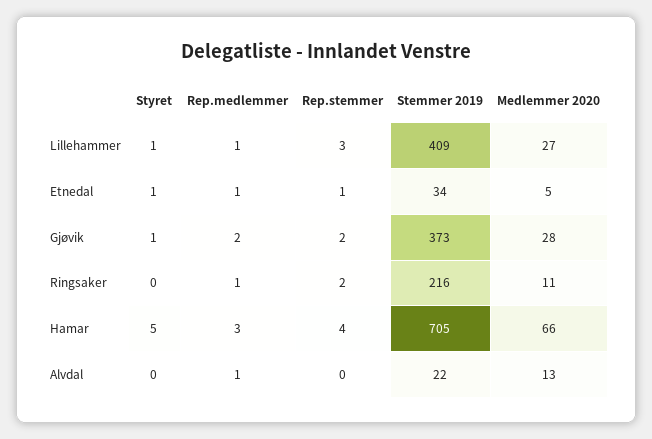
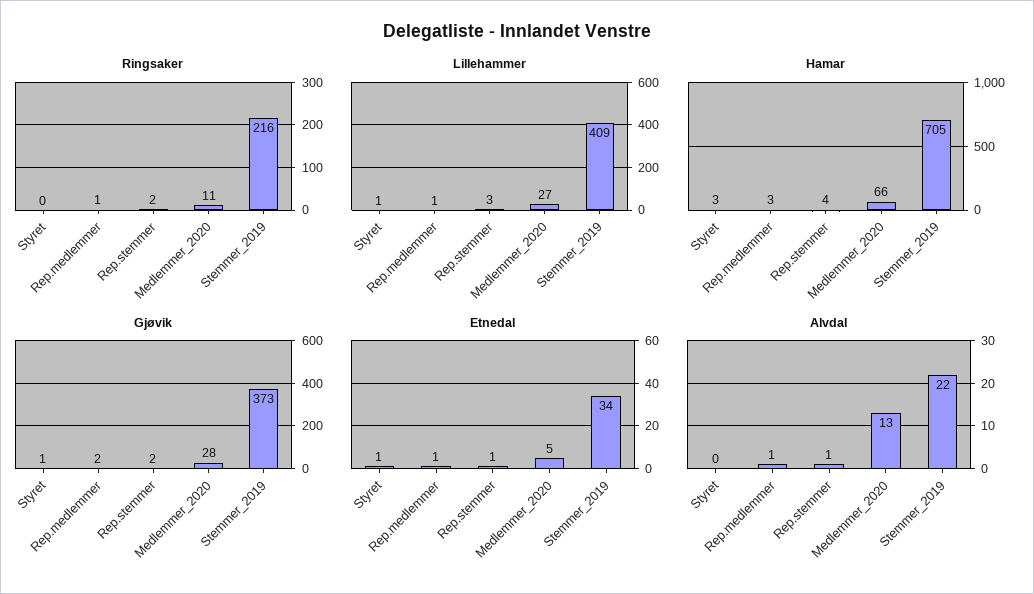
Hamar, Styret: 5 -> 3
Alvdal, Rep.stemmer: 0 -> 1

